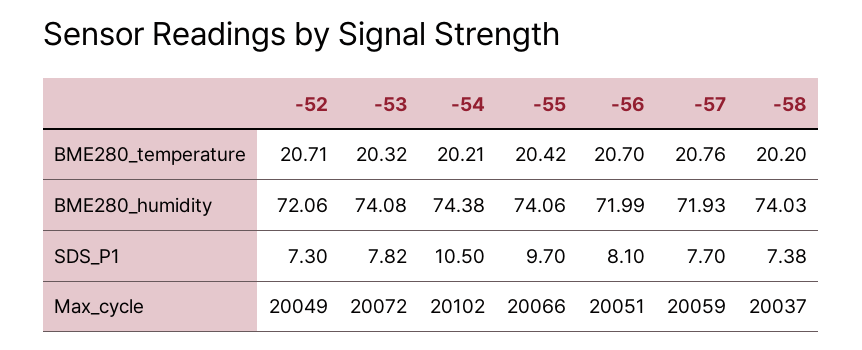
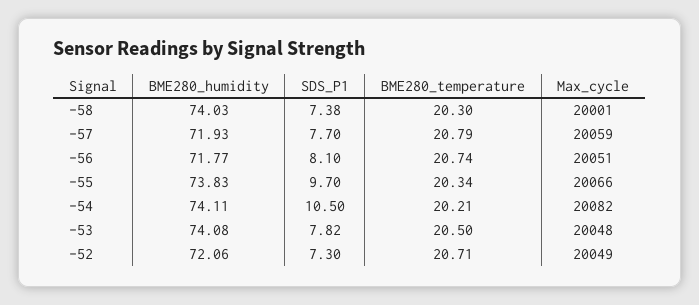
-53, BME280_temperature: 20.32 -> 20.5
-55, BME280_temperature: 20.42 -> 20.34
-56, BME280_temperature: 20.7 -> 20.74
-57, BME280_temperature: 20.76 -> 20.79
-58, BME280_temperature: 20.2 -> 20.3
-54, BME280_humidity: 74.38 -> 74.11
-55, BME280_humidity: 74.06 -> 73.83
-56, BME280_humidity: 71.99 -> 71.77
-53, Max_cycle: 20072 -> 20048
-54, Max_cycle: 20102 -> 20082
-58, Max_cycle: 20037 -> 20001

